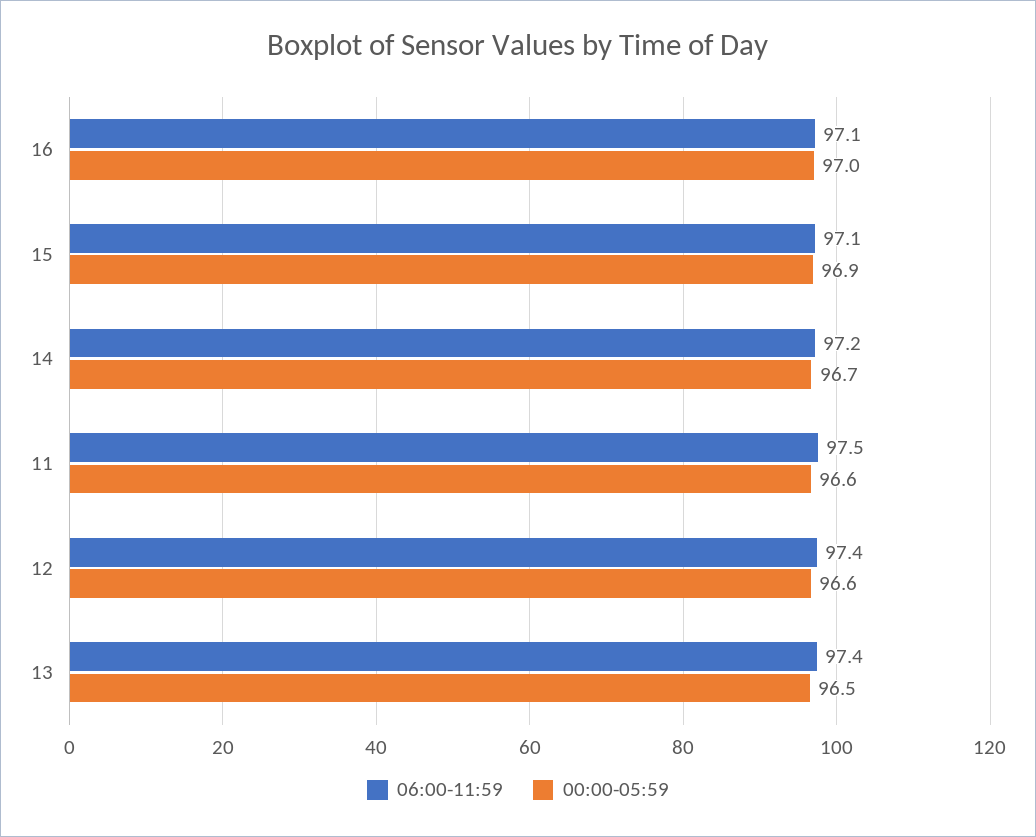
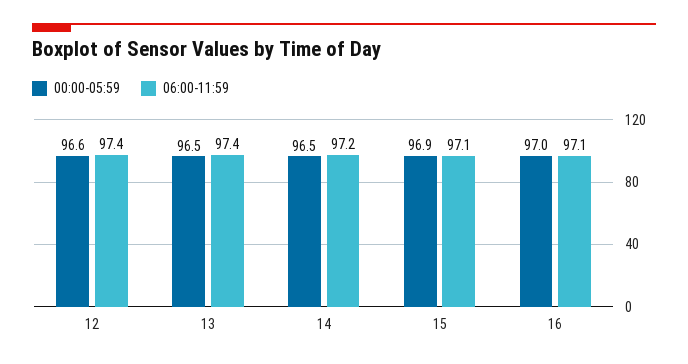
00:00-05:59, 14: 96.7 -> 96.5
06:00-11:59, 11: 97.5 -> none
00:00-05:59, 11: 96.6 -> none

